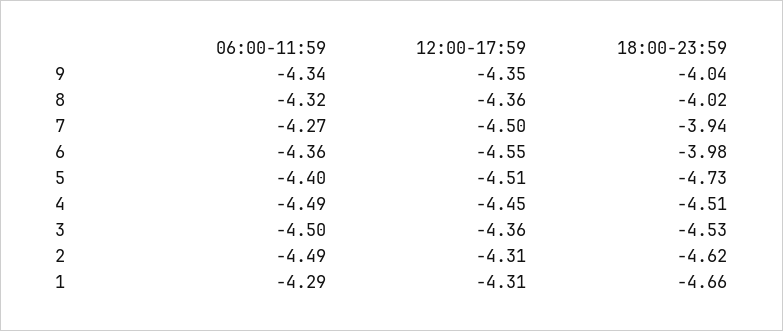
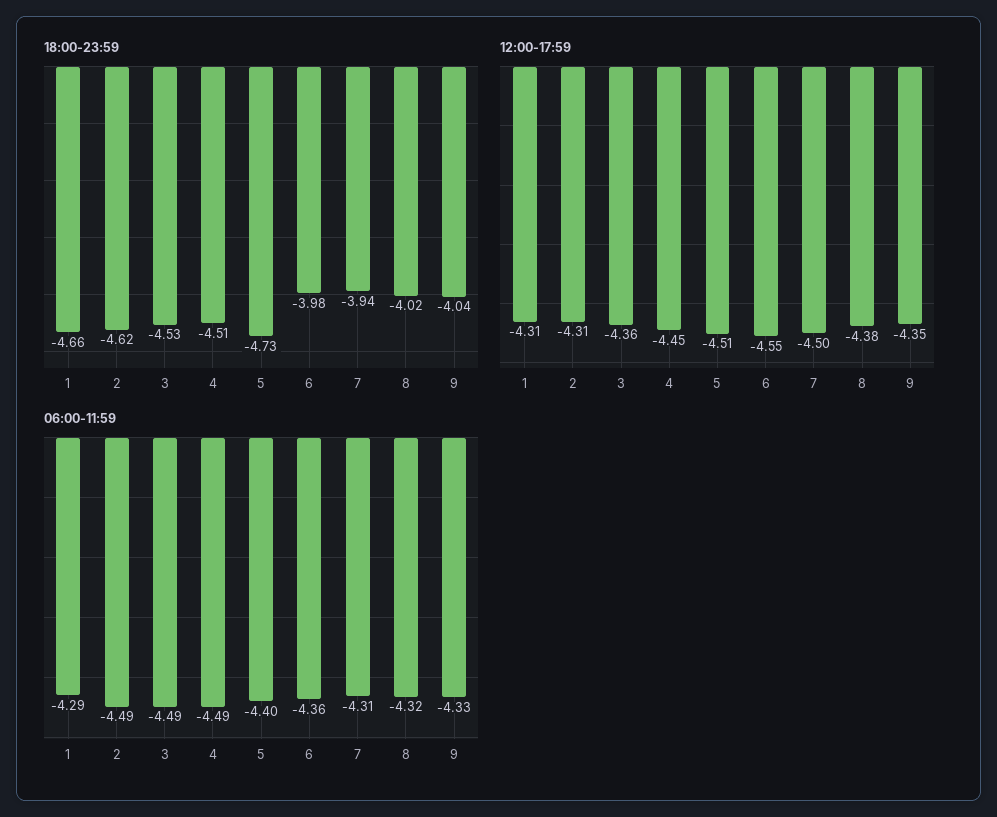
06:00-11:59, 9: -4.34 -> -4.33
12:00-17:59, 8: -4.36 -> -4.38
06:00-11:59, 7: -4.27 -> -4.31
06:00-11:59, 3: -4.5 -> -4.49

